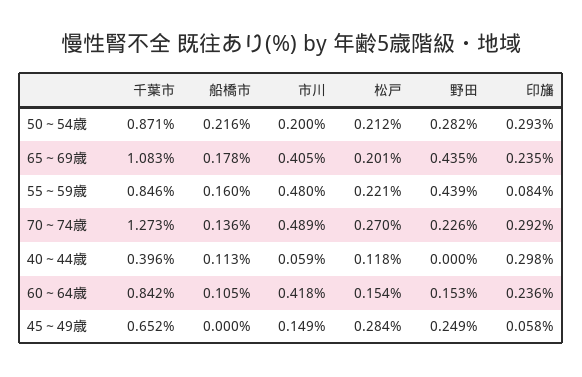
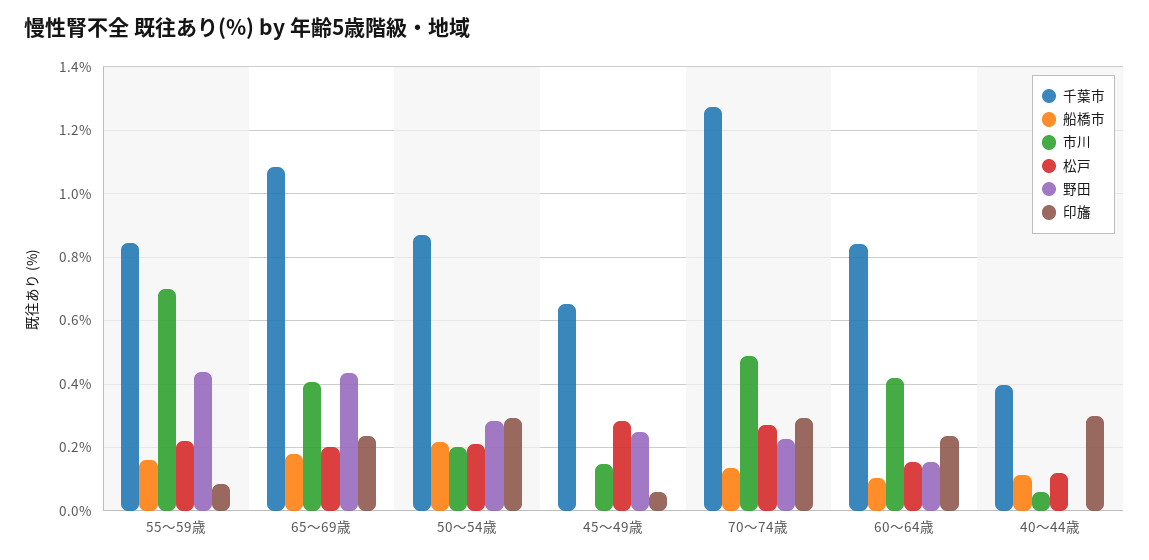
市川, 55～59歳: 0.48 -> 0.7

